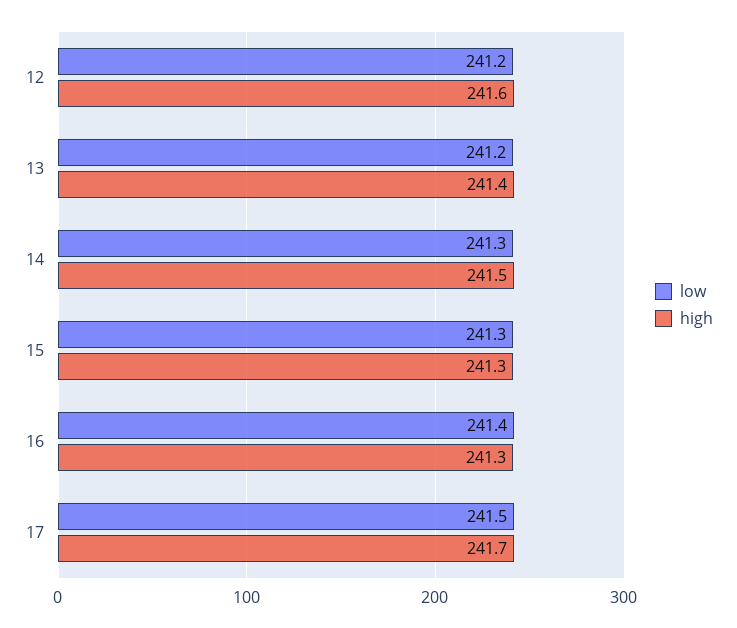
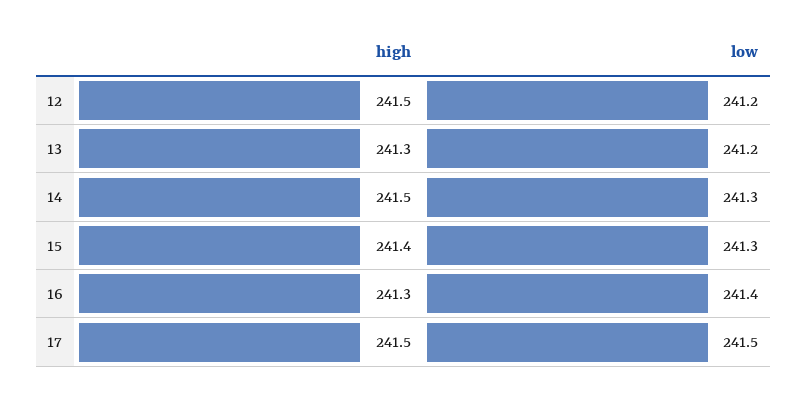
high, 12: 241.6 -> 241.5
high, 13: 241.4 -> 241.3
high, 15: 241.3 -> 241.4
high, 17: 241.7 -> 241.5

